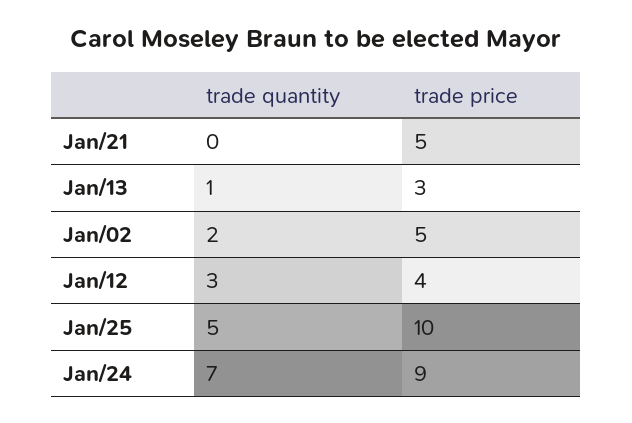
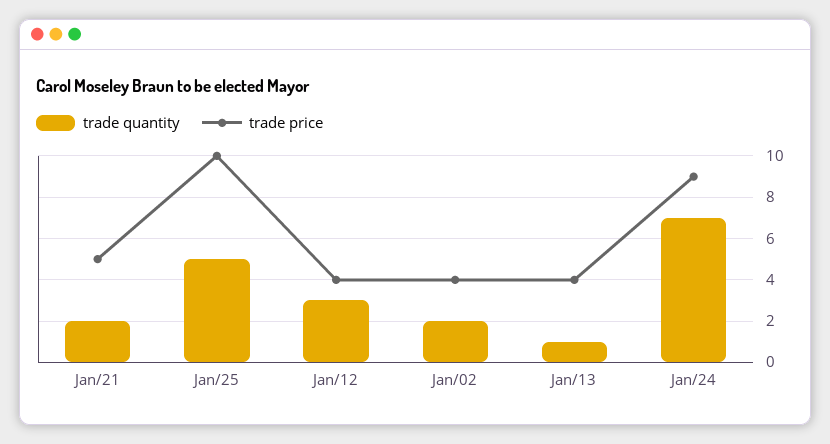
trade quantity, Jan/21: 0 -> 2
trade price, Jan/13: 3 -> 4
trade price, Jan/02: 5 -> 4

